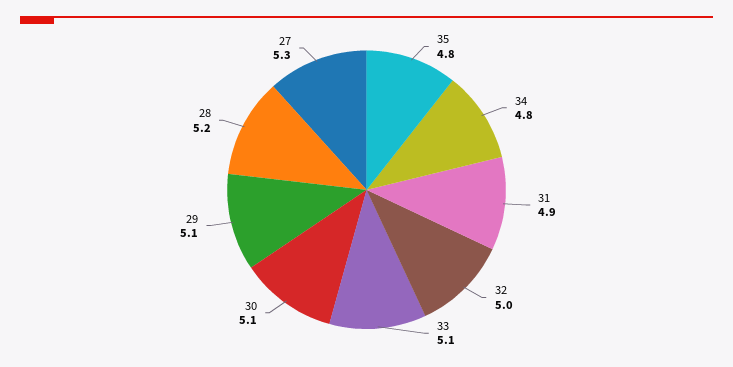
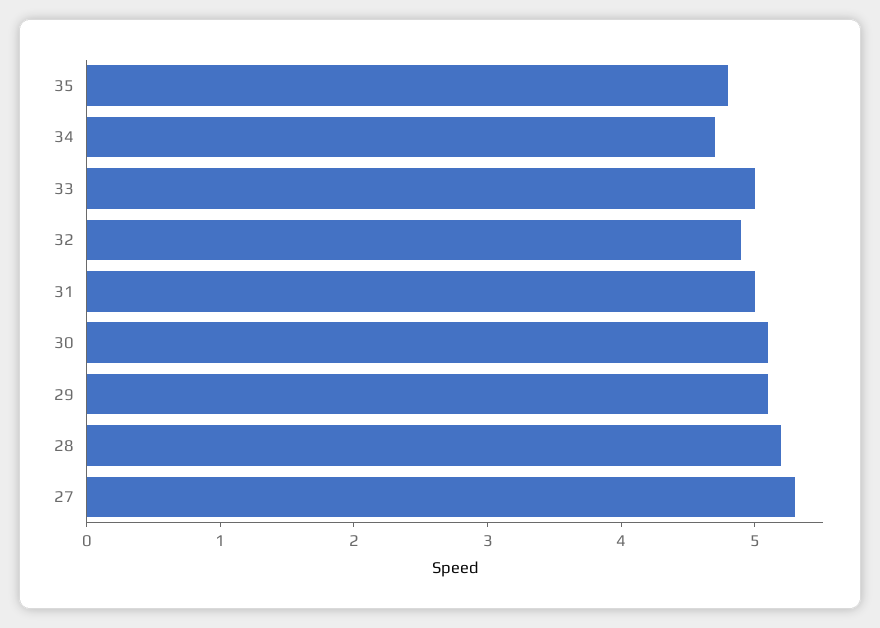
34: 4.8 -> 4.7
31: 4.9 -> 5
32: 5 -> 4.9
33: 5.1 -> 5

